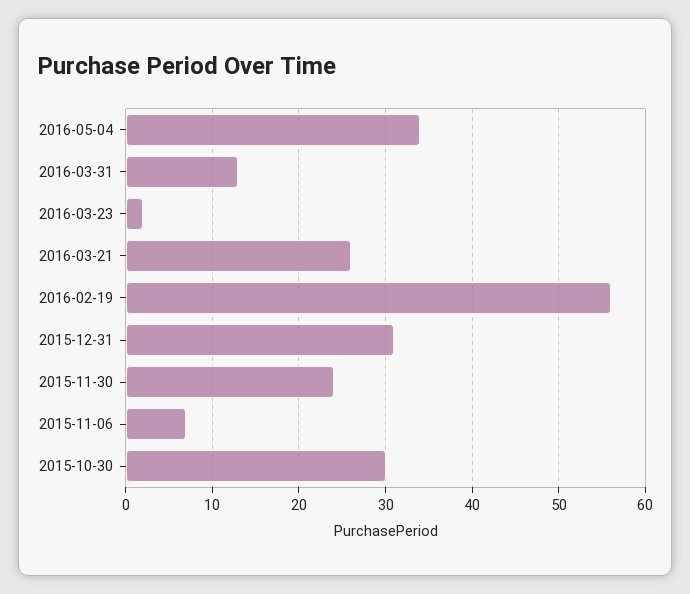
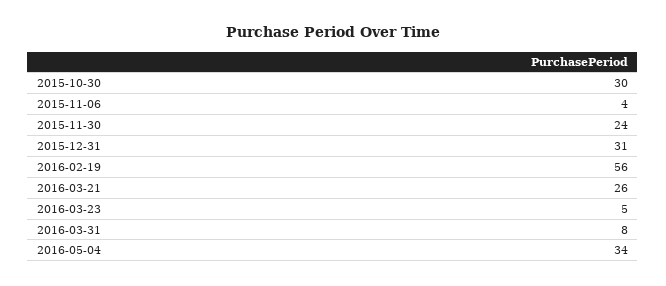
2016-03-31: 13 -> 8
2016-03-23: 2 -> 5
2015-11-06: 7 -> 4

